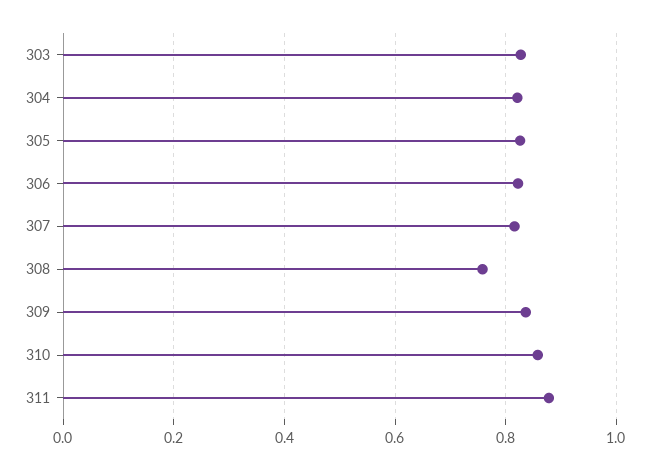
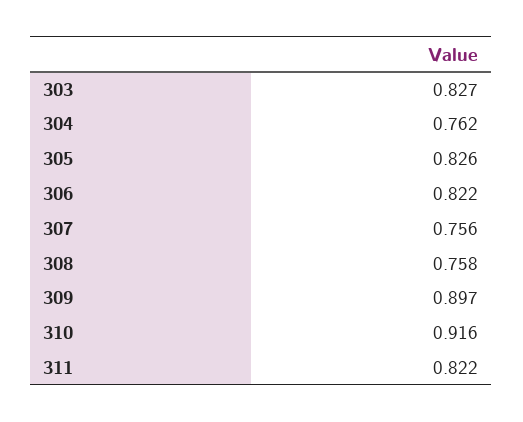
304: 0.82 -> 0.762
307: 0.82 -> 0.756
309: 0.84 -> 0.897
310: 0.86 -> 0.916
311: 0.88 -> 0.822

